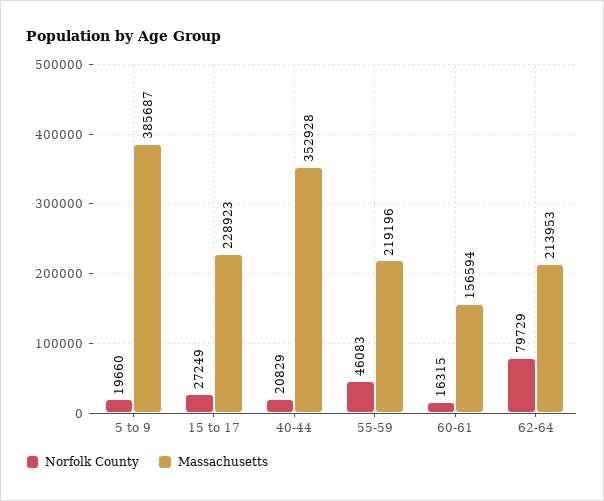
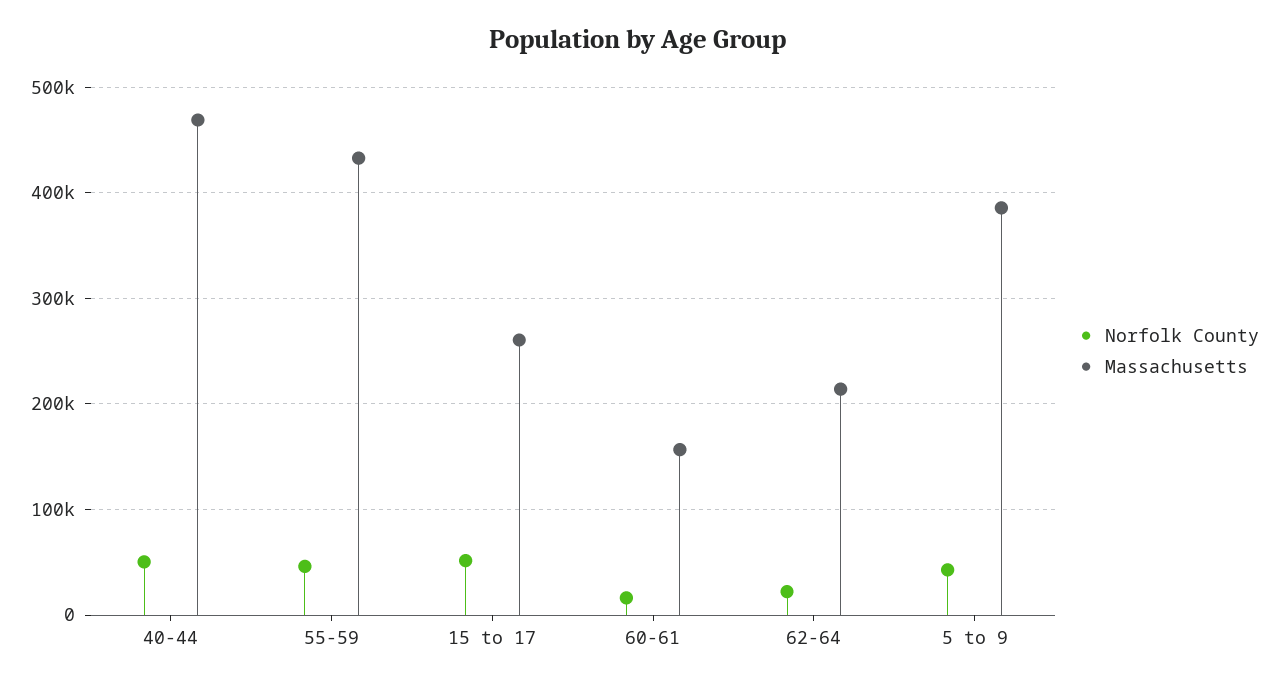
Norfolk County, 5 to 9: 19660 -> 40000
Norfolk County, 15 to 17: 27249 -> 50000
Massachusetts, 15 to 17: 228923 -> 260000
Norfolk County, 40-44: 20829 -> 50000
Massachusetts, 40-44: 352928 -> 470000
Massachusetts, 55-59: 219196 -> 430000
Norfolk County, 62-64: 79729 -> 20000

